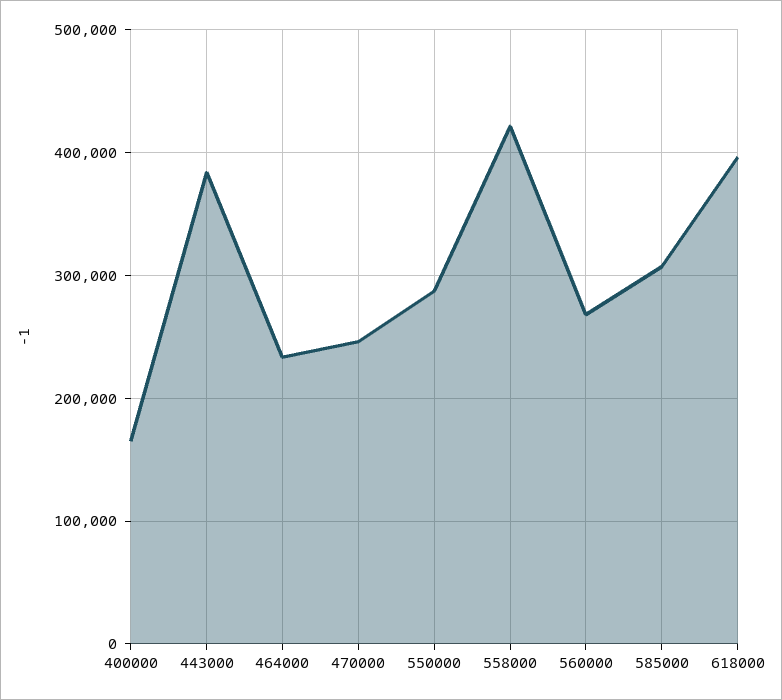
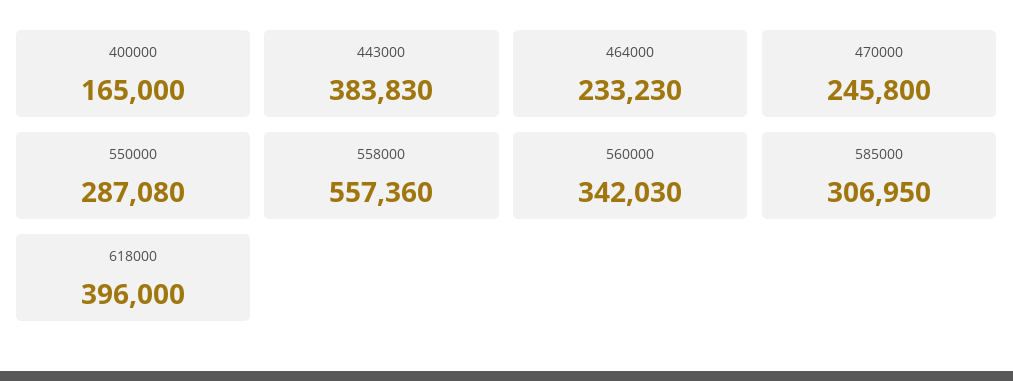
558000: 420000 -> 557360
560000: 270000 -> 342030

